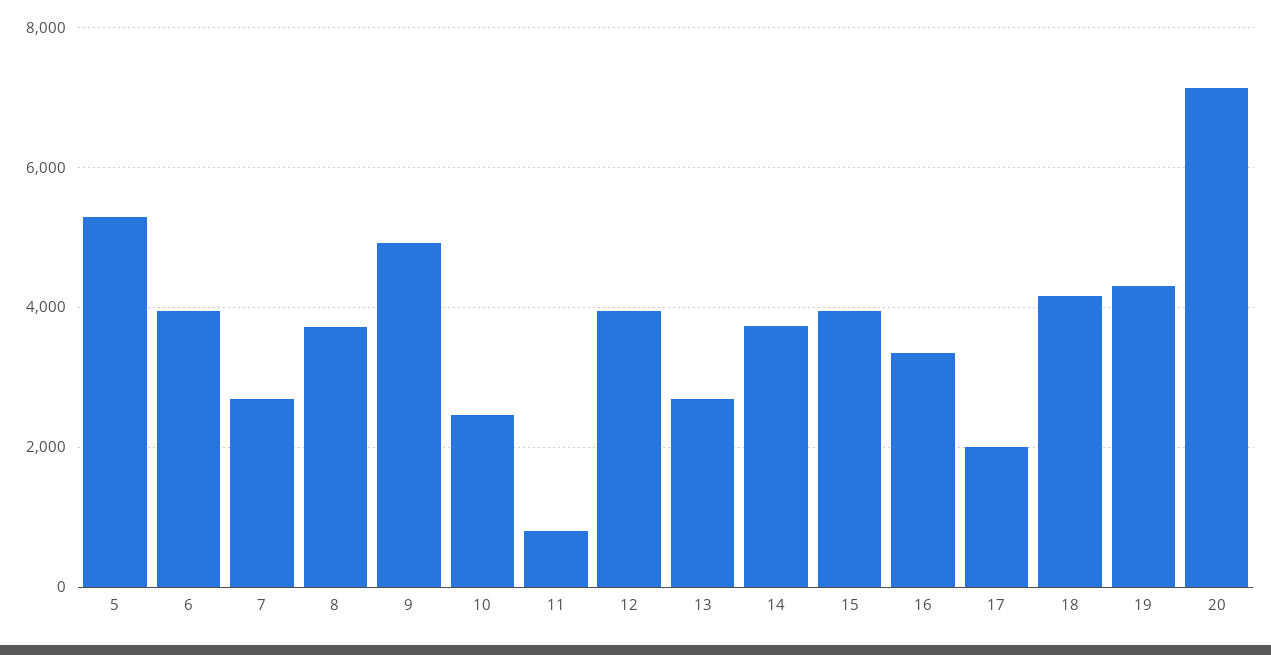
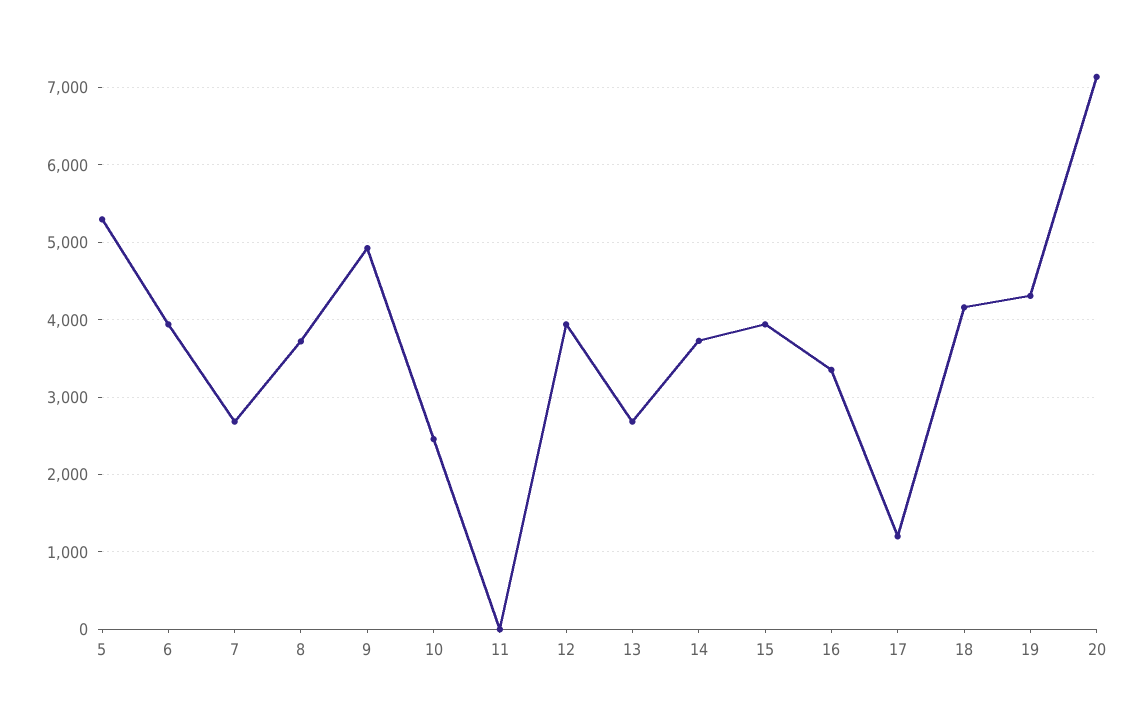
11: 800 -> 0
17: 2000 -> 1200

